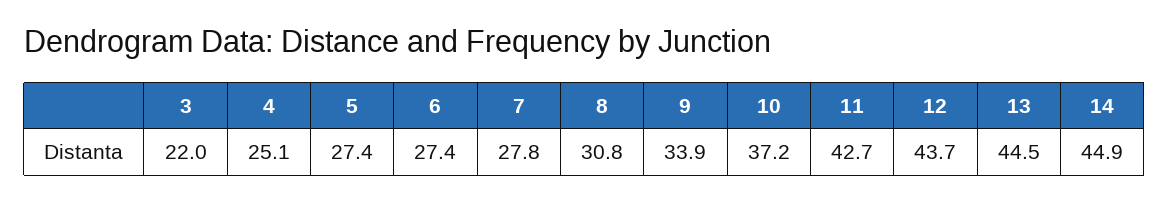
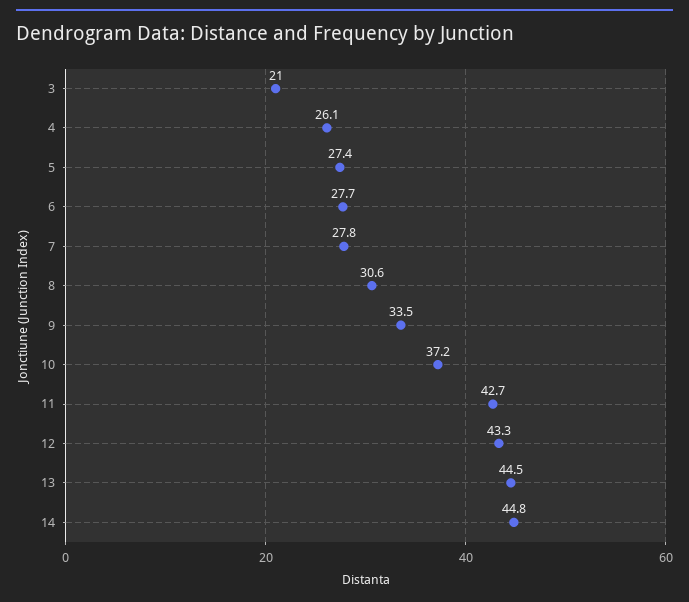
3: 22 -> 21
4: 25.1 -> 26.1
6: 27.4 -> 27.7
8: 30.8 -> 30.6
9: 33.9 -> 33.5
12: 43.7 -> 43.3
14: 44.9 -> 44.8

